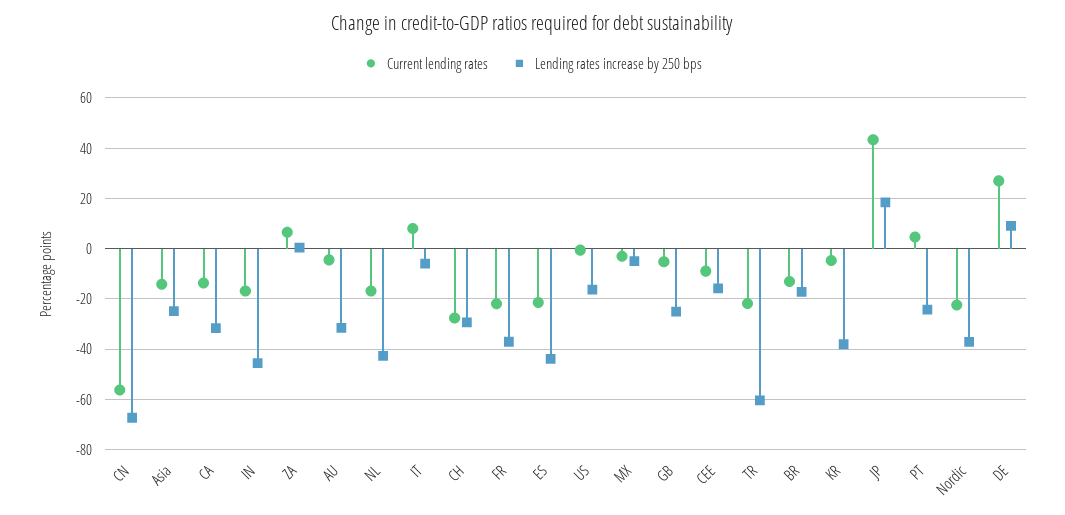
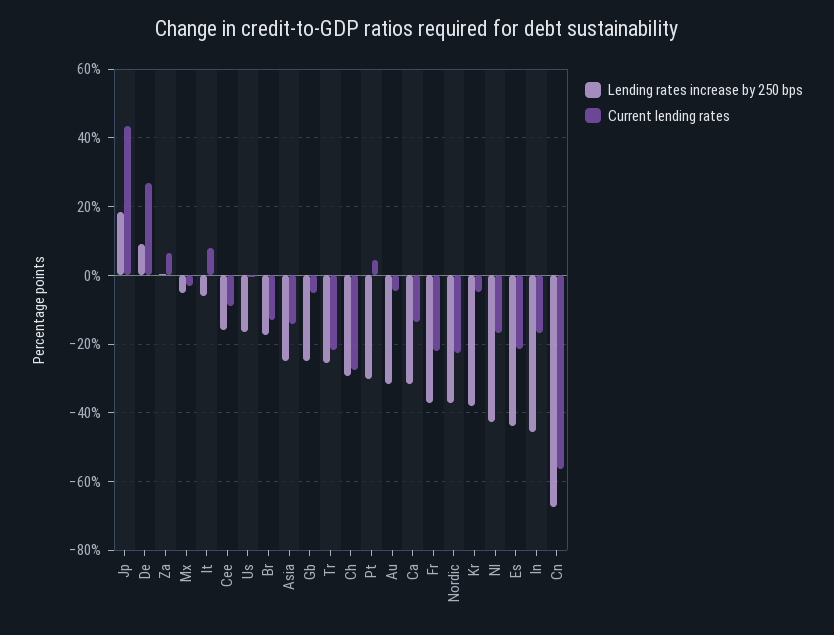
Lending rates increase by 250 bps, TR: -60 -> -26
Lending rates increase by 250 bps, PT: -25 -> -30

